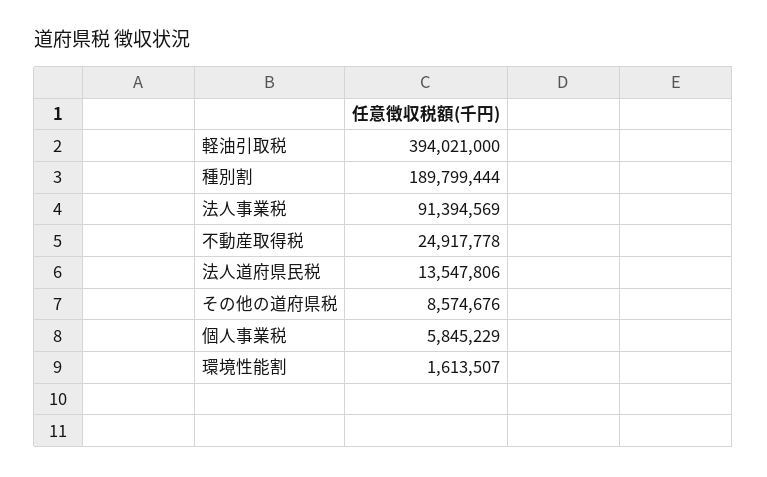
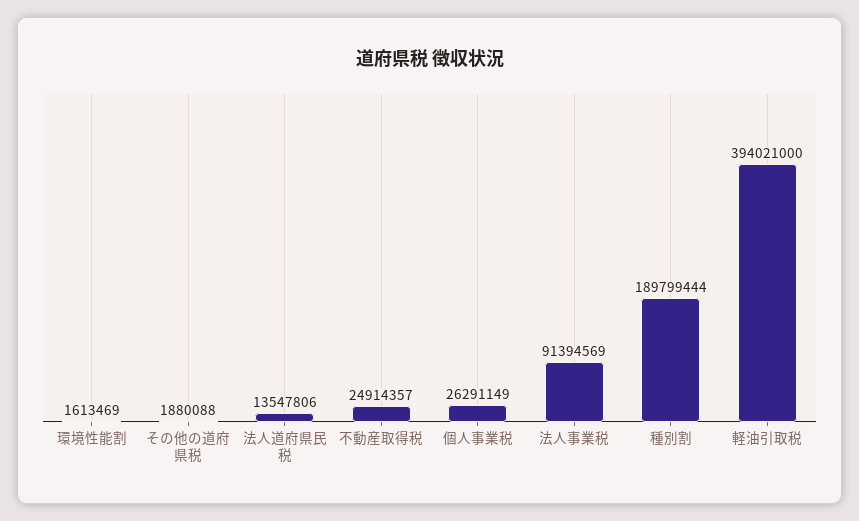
不動産取得税: 24917778 -> 24914357
その他の道府県税: 8574676 -> 1880088
個人事業税: 5845229 -> 26291149
環境性能割: 1613507 -> 1613469

